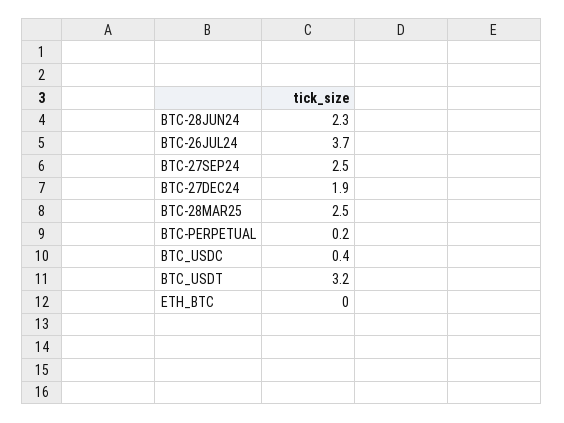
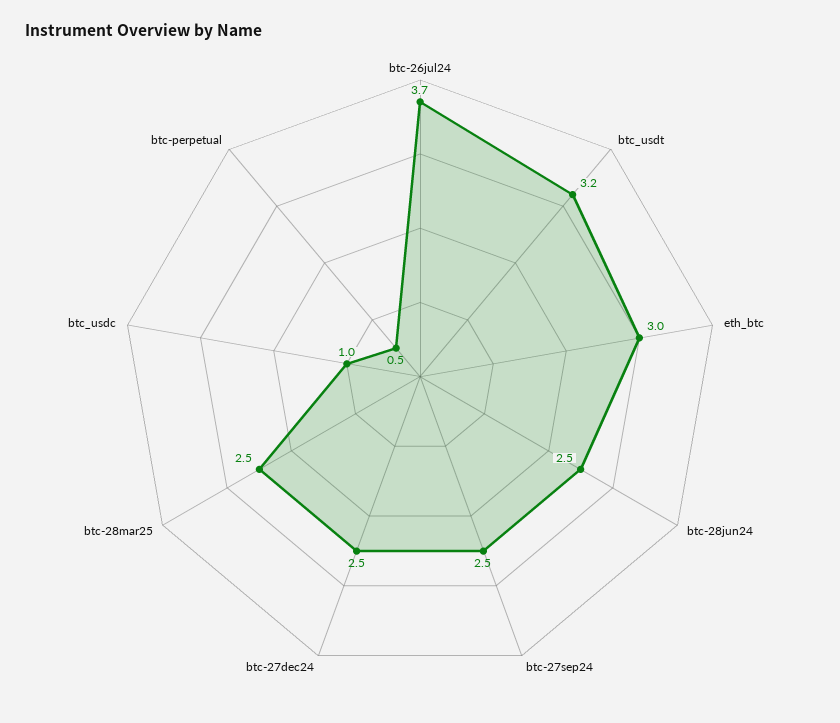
BTC-28JUN24: 2.3 -> 2.5
BTC-27DEC24: 1.9 -> 2.5
BTC-PERPETUAL: 0.2 -> 0.5
BTC_USDC: 0.4 -> 1
ETH_BTC: 0 -> 3

